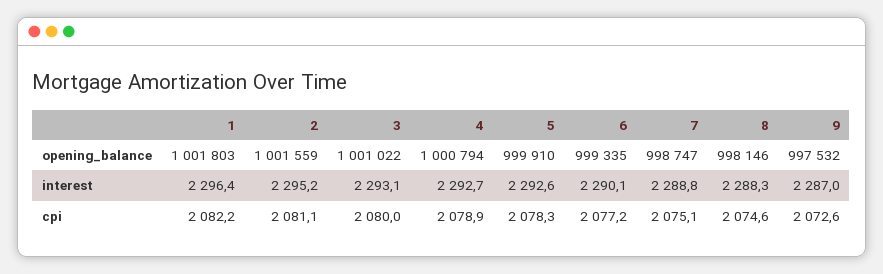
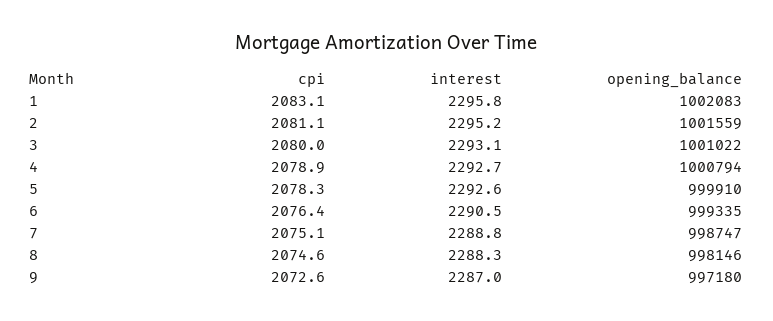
1, opening_balance: 1001803 -> 1002083
9, opening_balance: 997532 -> 997180
1, interest: 2296.4 -> 2295.8
6, interest: 2290.1 -> 2290.5
1, cpi: 2082.2 -> 2083.1
6, cpi: 2077.2 -> 2076.4

